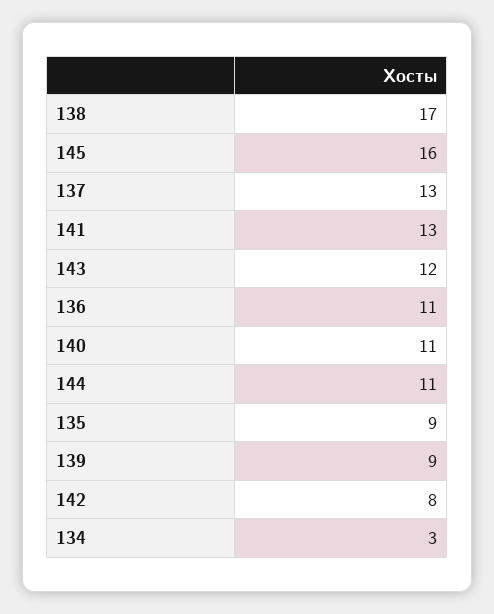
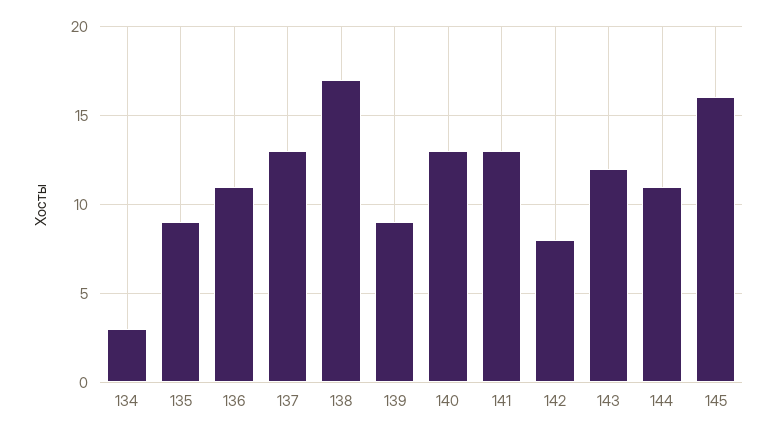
140: 11 -> 13

